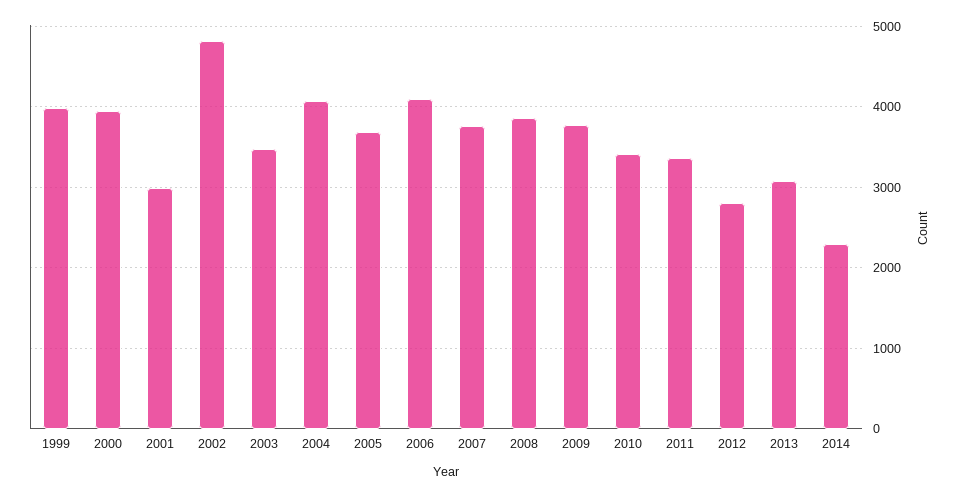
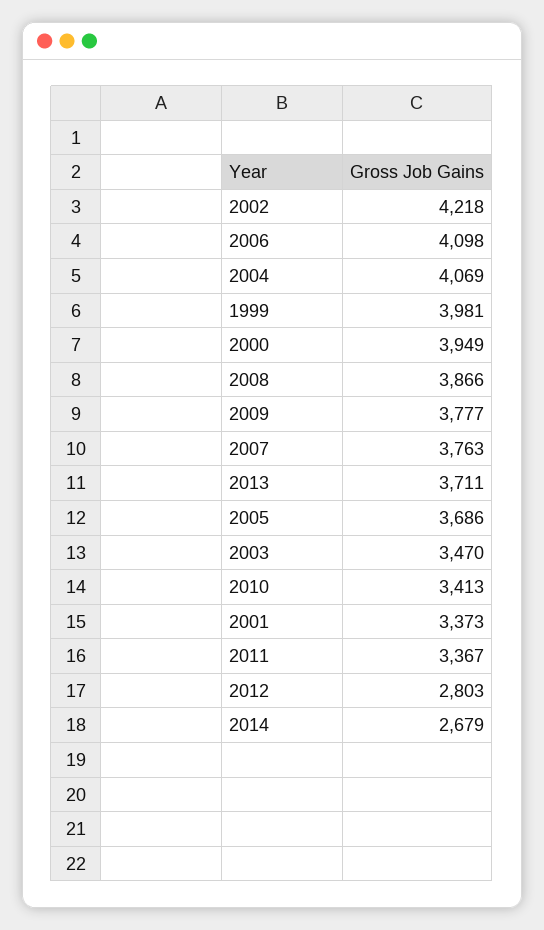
2001: 3000 -> 3373
2002: 4800 -> 4218
2013: 3100 -> 3711
2014: 2300 -> 2679

